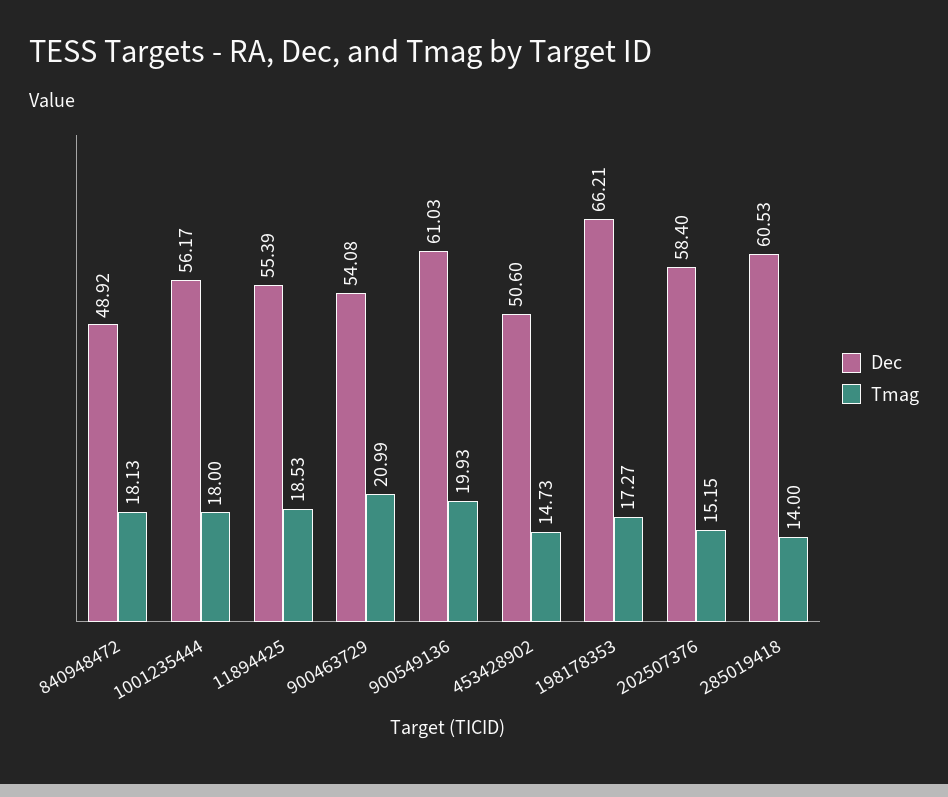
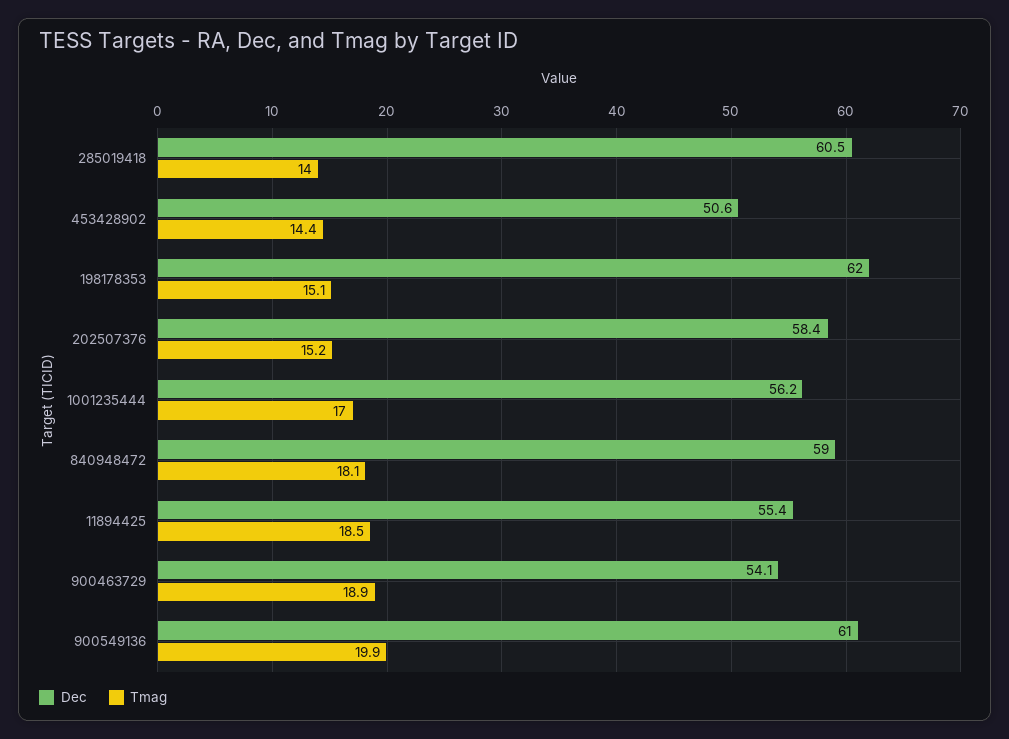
Dec, 840948472: 48.92 -> 59
Tmag, 1001235444: 18 -> 17
Tmag, 900463729: 20.99 -> 18.9
Tmag, 453428902: 14.73 -> 14.4
Dec, 198178353: 66.21 -> 62
Tmag, 198178353: 17.27 -> 15.1

